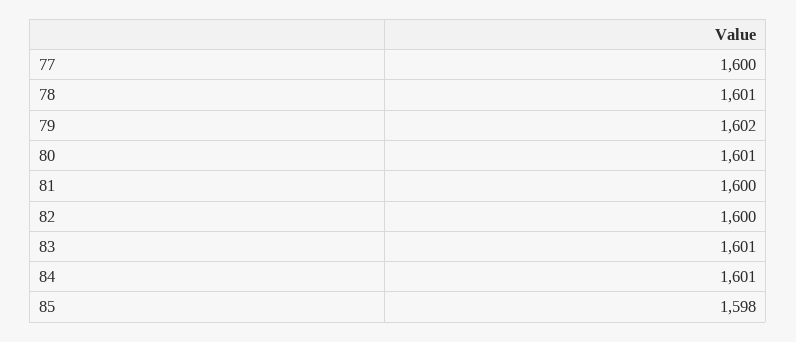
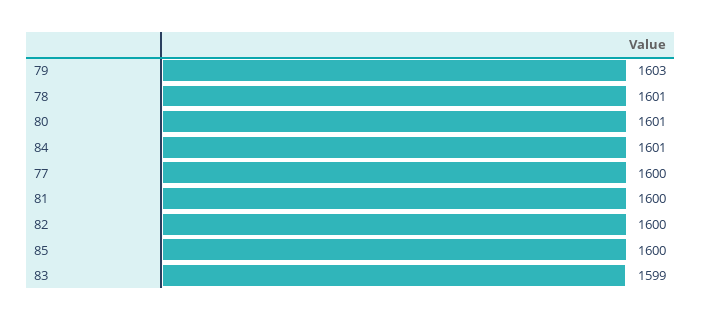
79: 1602 -> 1603
83: 1601 -> 1599
85: 1598 -> 1600

